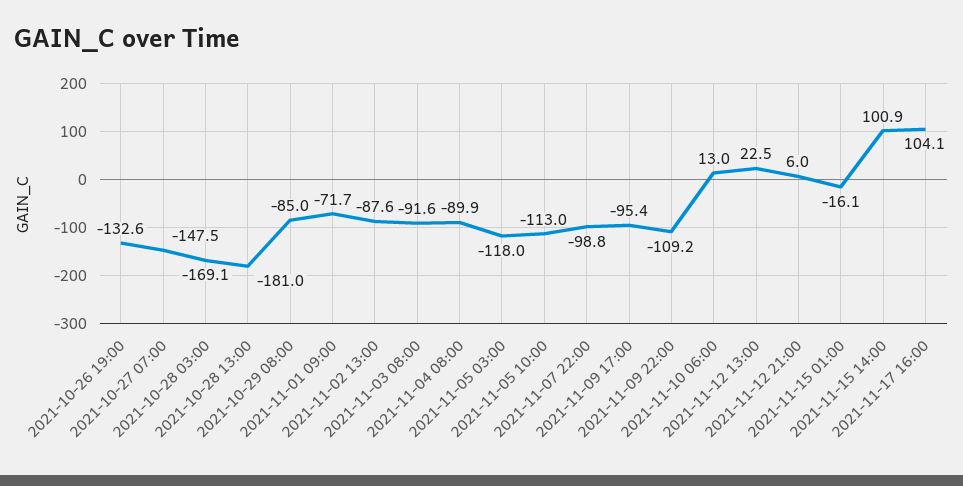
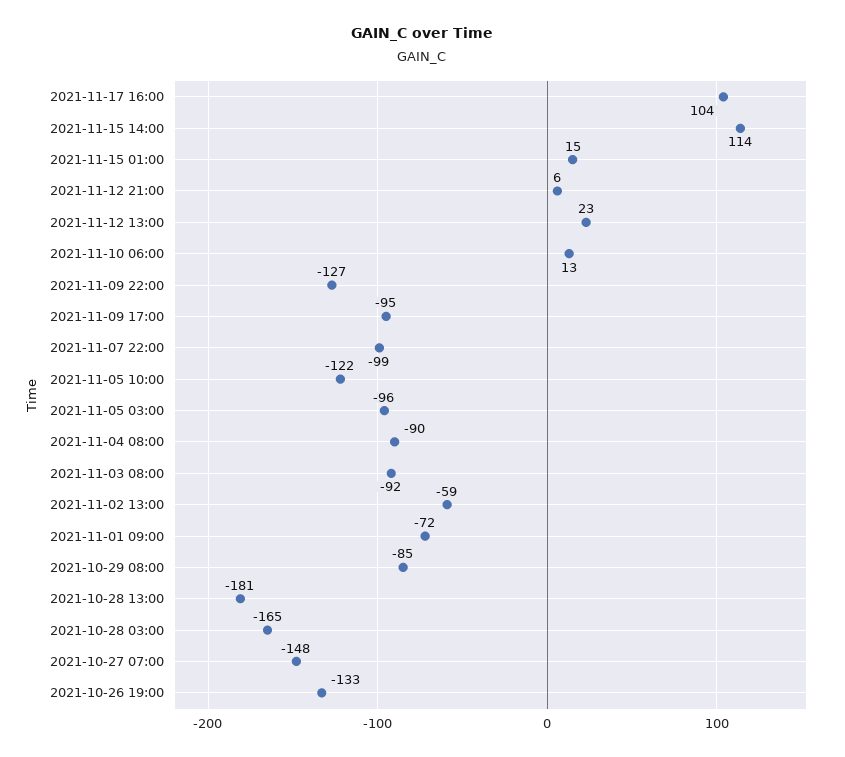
2021-10-28 03:00: -169.1 -> -165
2021-11-02 13:00: -87.6 -> -59
2021-11-05 03:00: -118 -> -96
2021-11-05 10:00: -113 -> -122
2021-11-09 22:00: -109.2 -> -127
2021-11-15 01:00: -16.1 -> 15
2021-11-15 14:00: 100.9 -> 114

